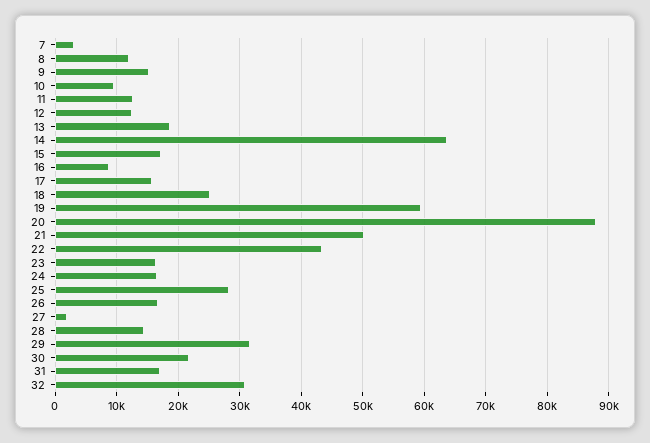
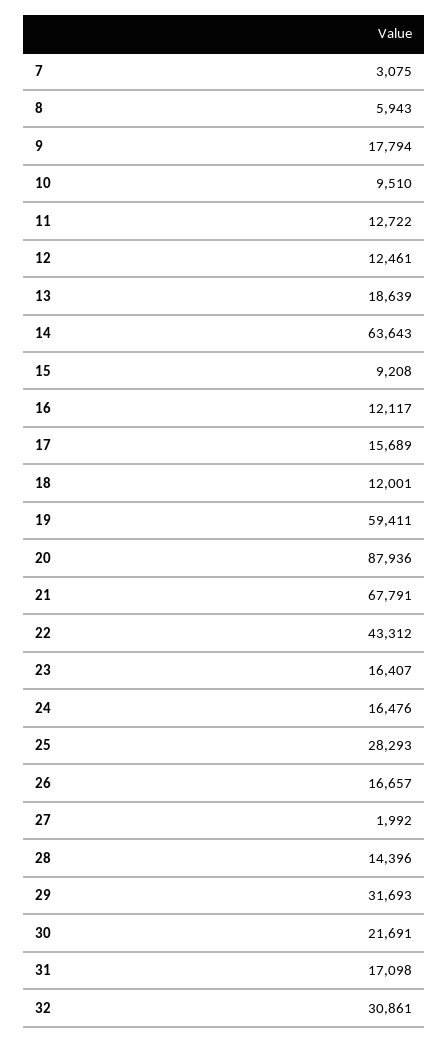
8: 12000 -> 5943
9: 15000 -> 17794
15: 17000 -> 9208
16: 9000 -> 12117
18: 25000 -> 12001
21: 50000 -> 67791

